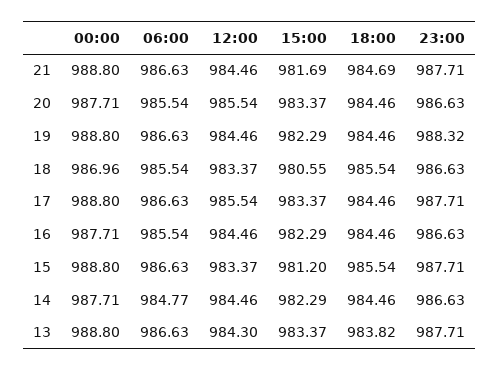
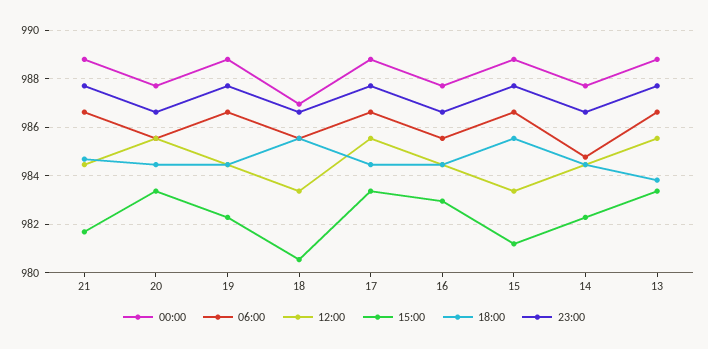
23:00, 19: 988.32 -> 987.75
15:00, 16: 982.29 -> 983
12:00, 13: 984.3 -> 985.5

